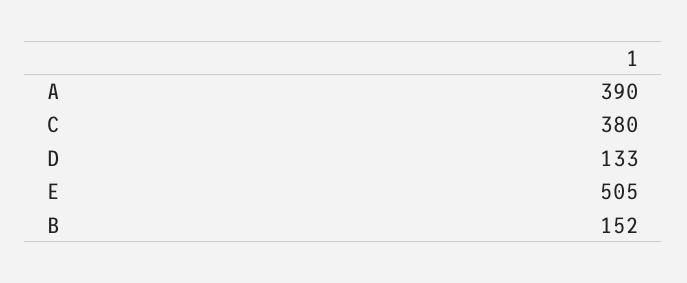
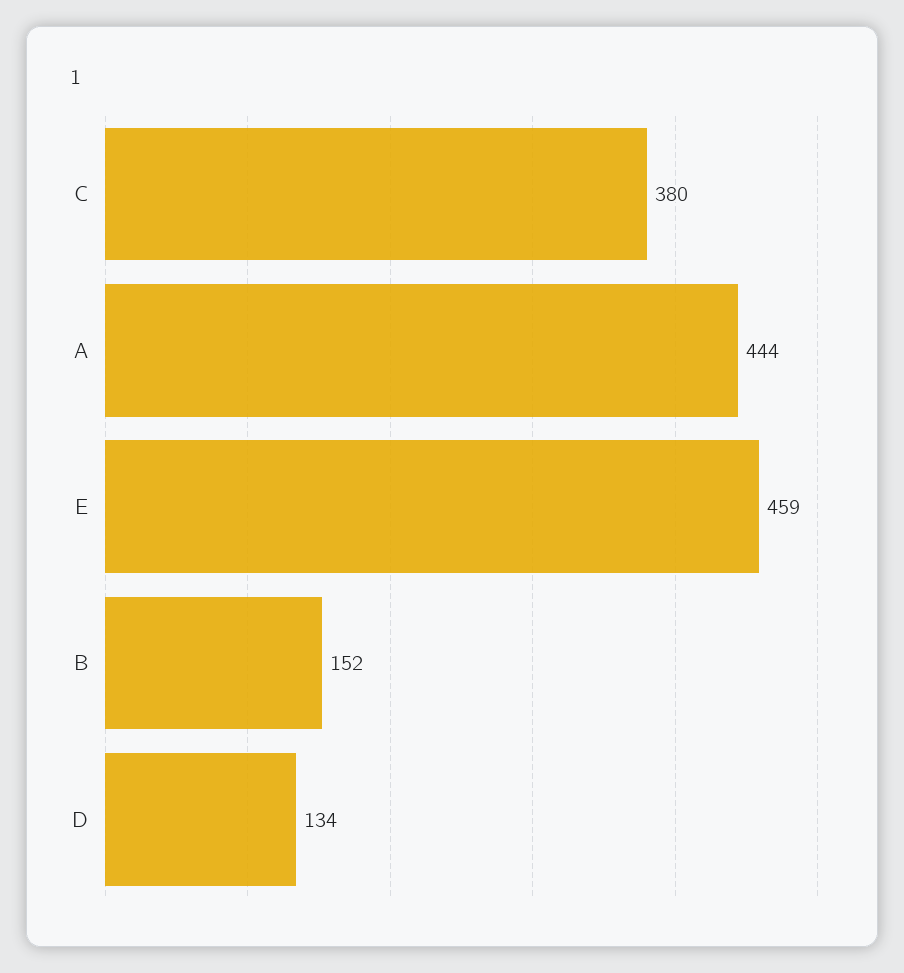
A: 390 -> 444
D: 133 -> 134
E: 505 -> 459

